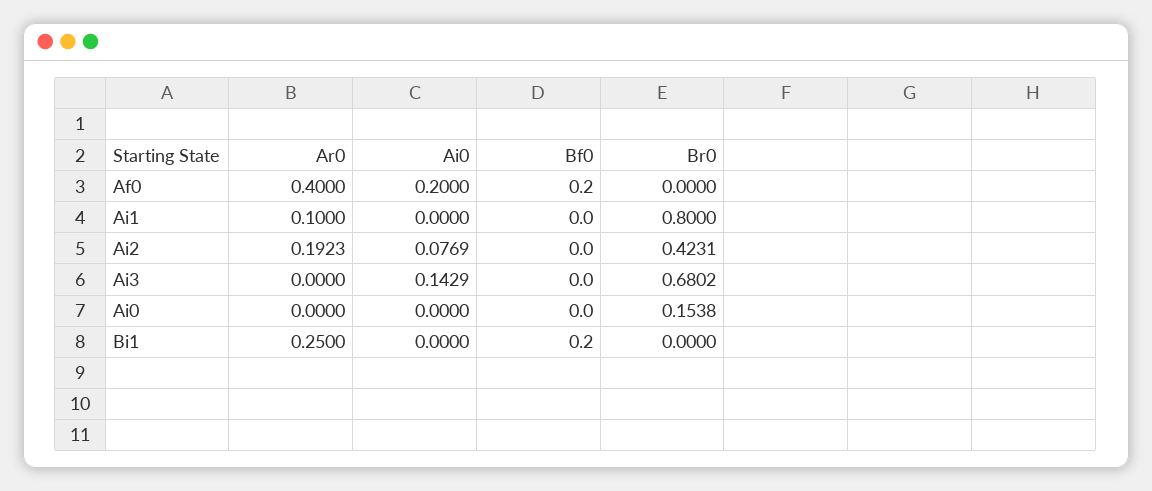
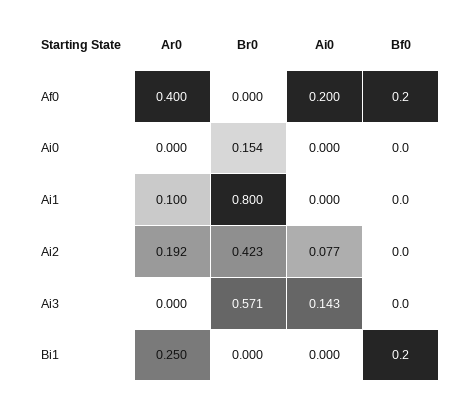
Br0, Ai3: 0.6802 -> 0.571

